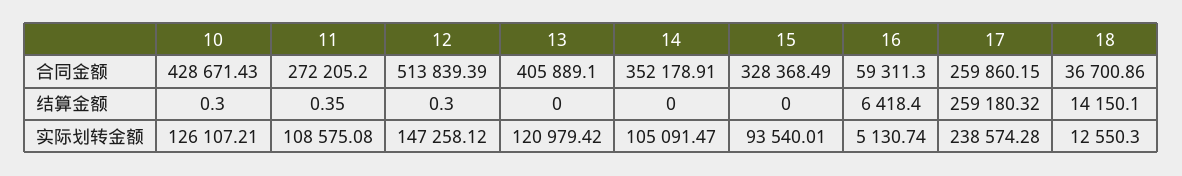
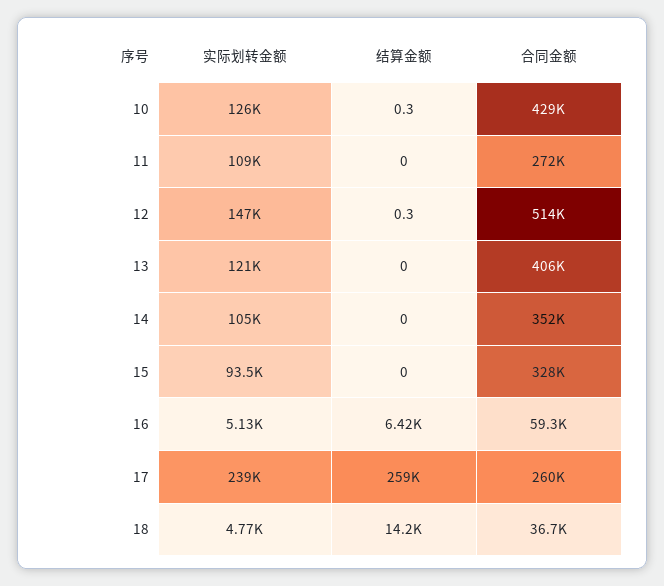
11, 结算金额: 0.35 -> 0
18, 实际划转金额: 12550.3 -> 4770

